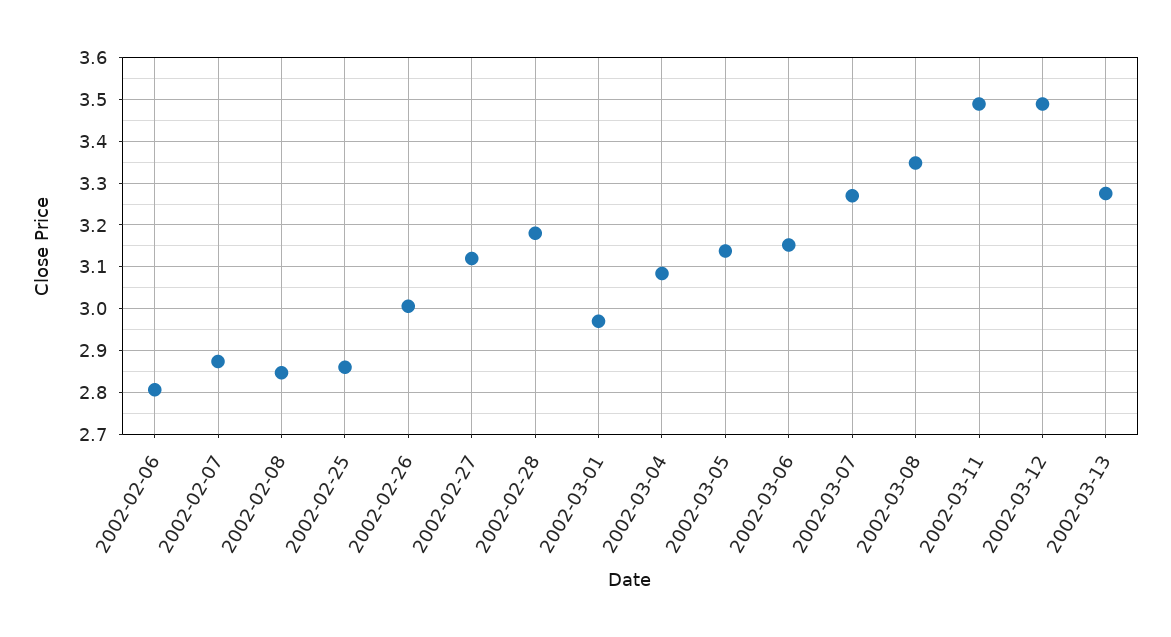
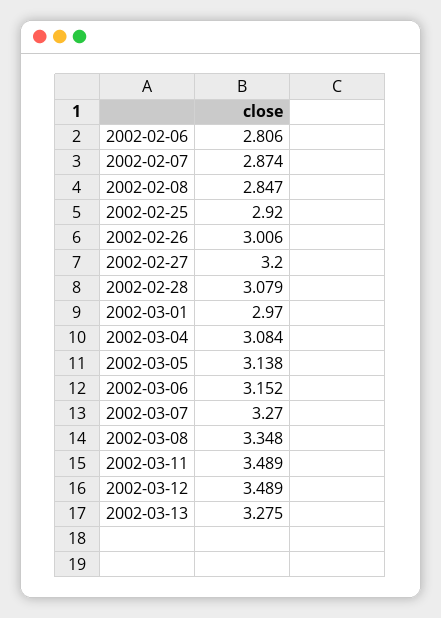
2002-02-25: 2.86 -> 2.92
2002-02-27: 3.12 -> 3.2
2002-02-28: 3.18 -> 3.079

